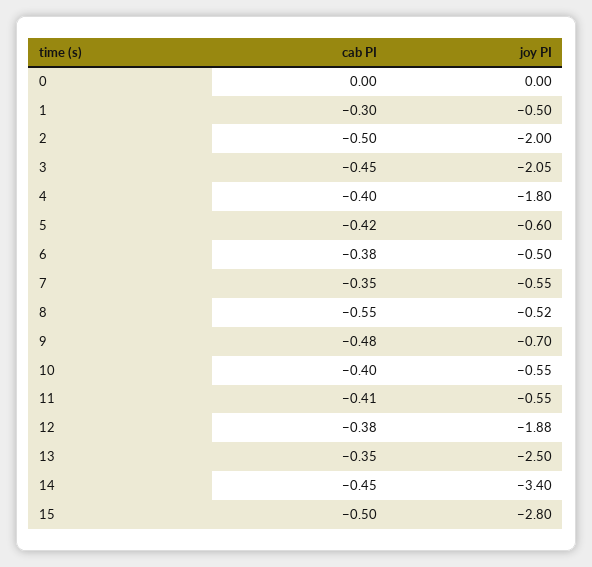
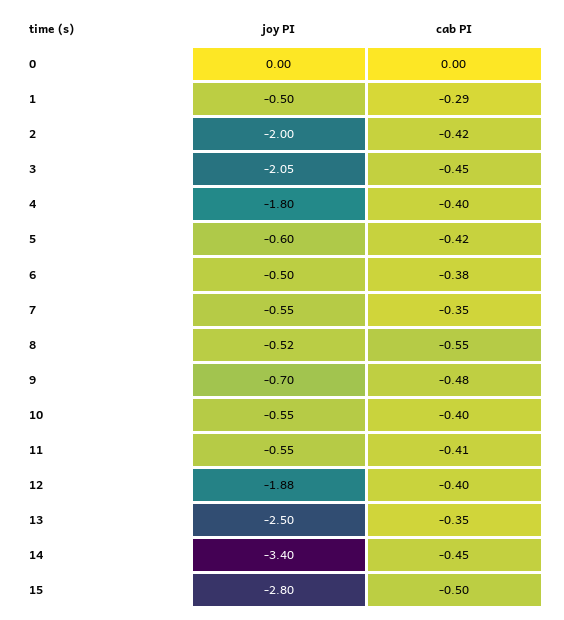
cab PI, 1: -0.3 -> -0.29
cab PI, 2: -0.5 -> -0.42
cab PI, 12: -0.38 -> -0.4

